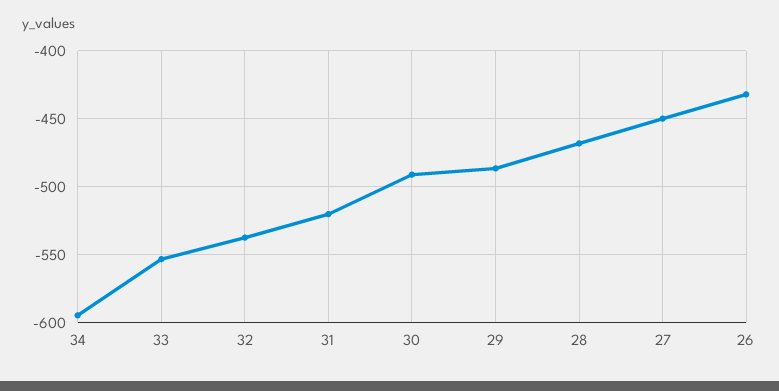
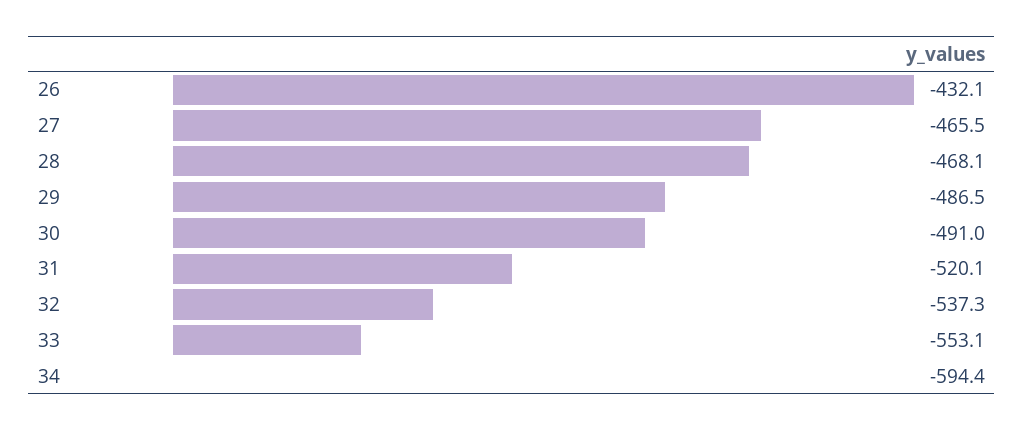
27: -450 -> -465.5

